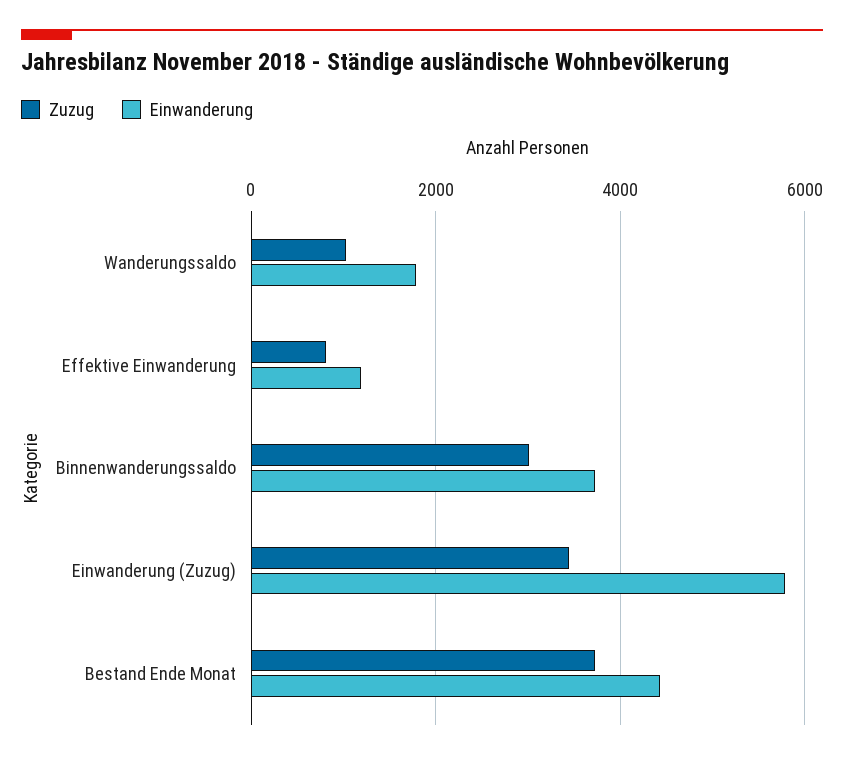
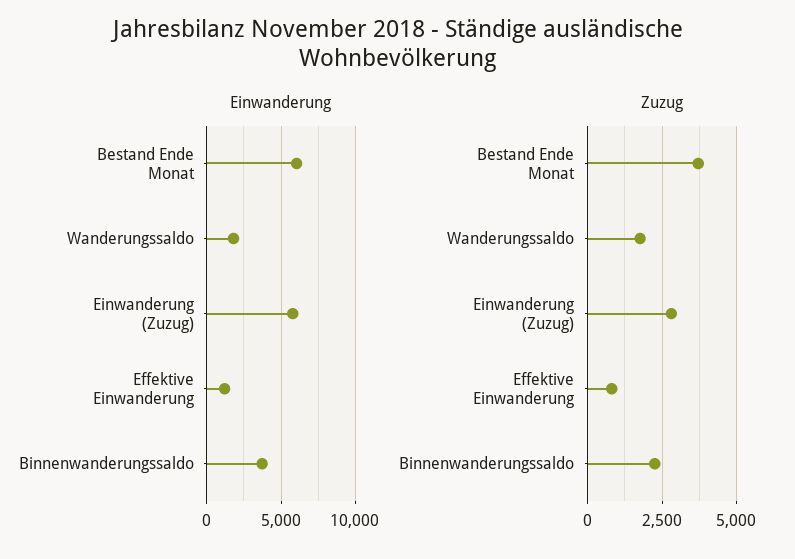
Zuzug, Wanderungssaldo: 1000 -> 1750
Zuzug, Binnenwanderungssaldo: 3000 -> 2250
Zuzug, Einwanderung (Zuzug): 3400 -> 2750
Einwanderung, Bestand Ende Monat: 4400 -> 6000

